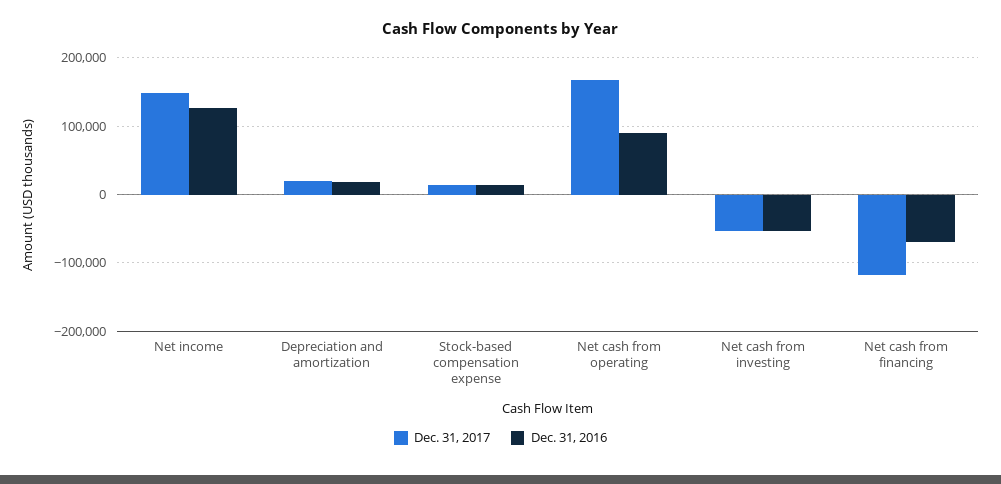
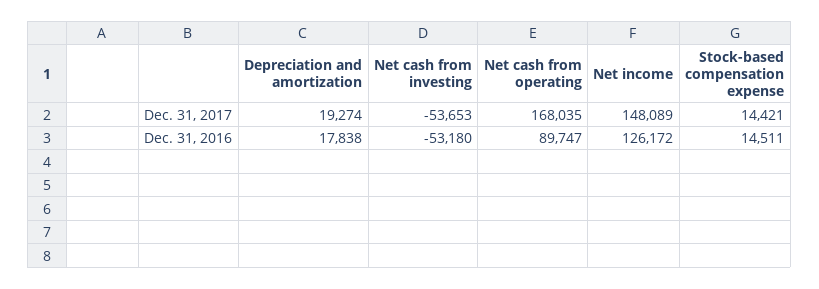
Dec. 31, 2017, Net cash from financing: -120000 -> none
Dec. 31, 2016, Net cash from financing: -70000 -> none

